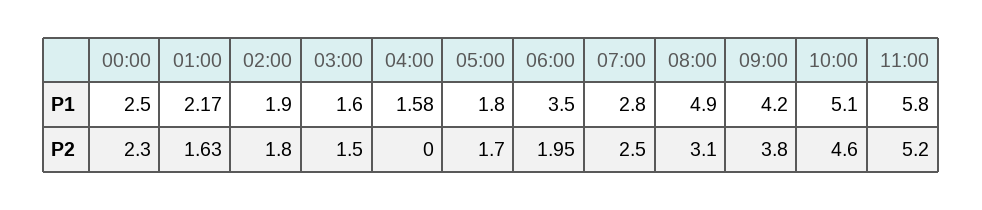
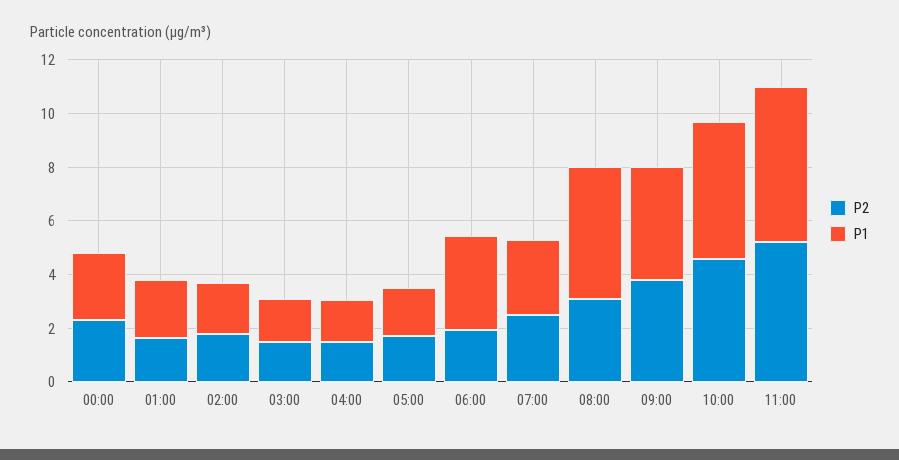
P2, 04:00: 0 -> 1.5

